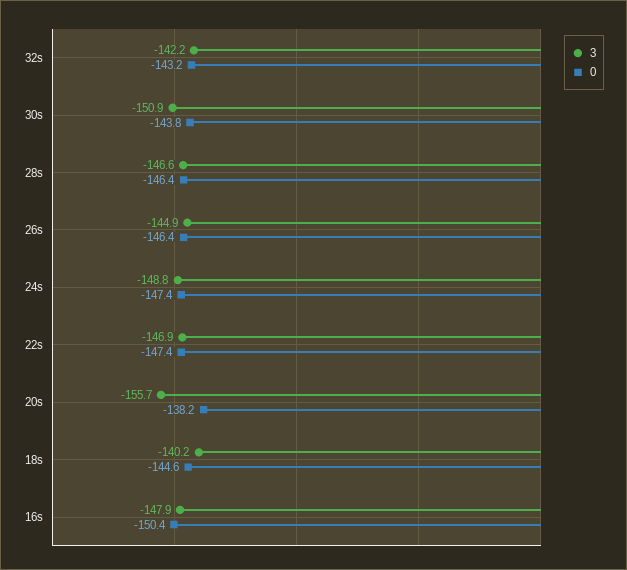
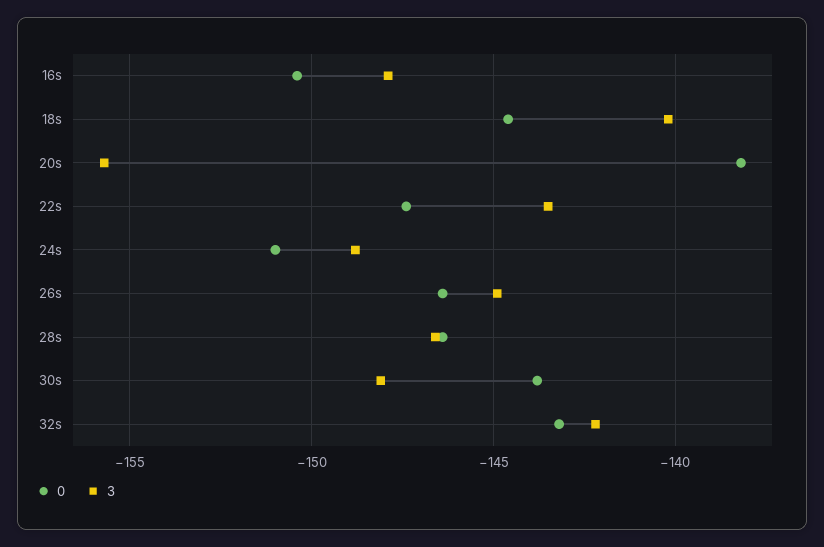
3, 30s: -150.9 -> -148
0, 24s: -147.4 -> -151
3, 22s: -146.9 -> -143.5

